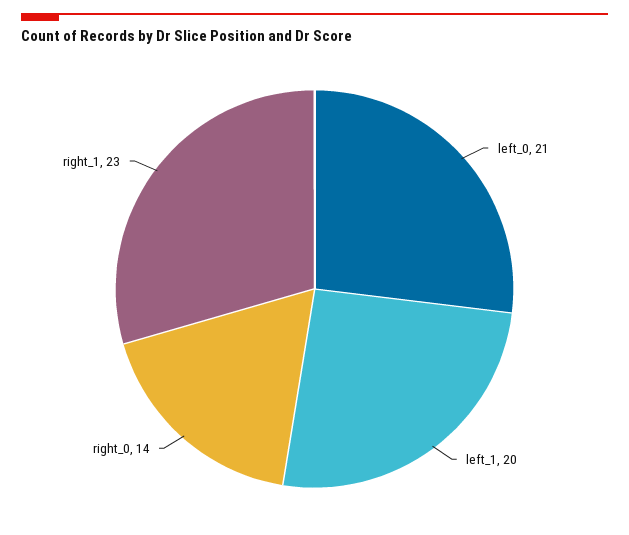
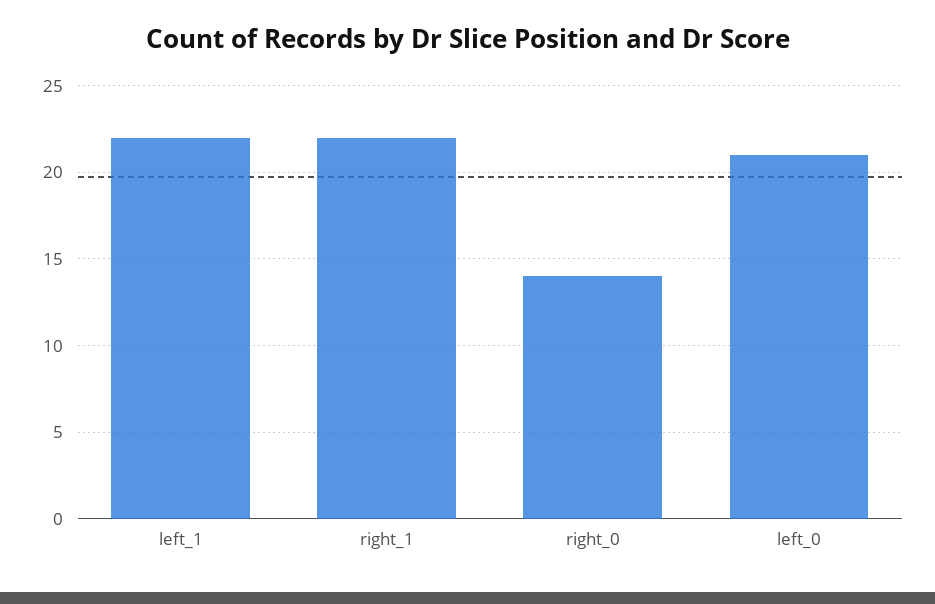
left_1: 20 -> 22
right_1: 23 -> 22

